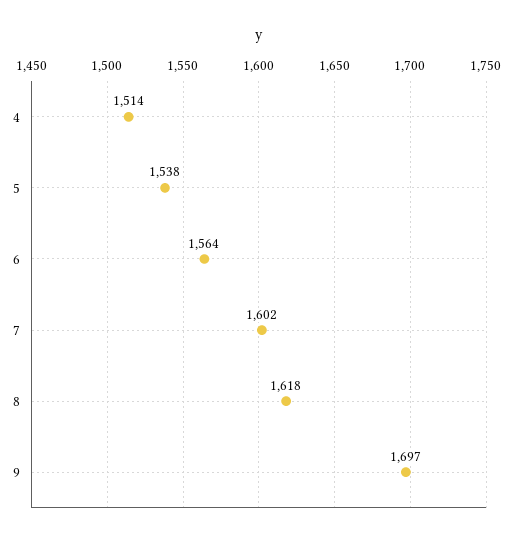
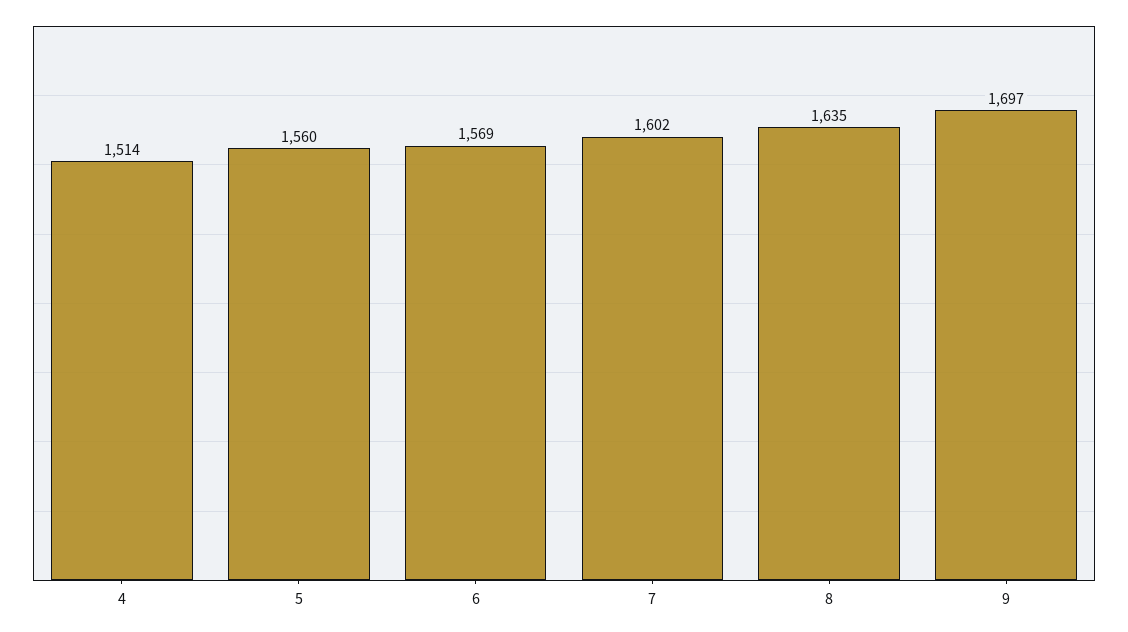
5: 1538 -> 1560
6: 1564 -> 1569
8: 1618 -> 1635

